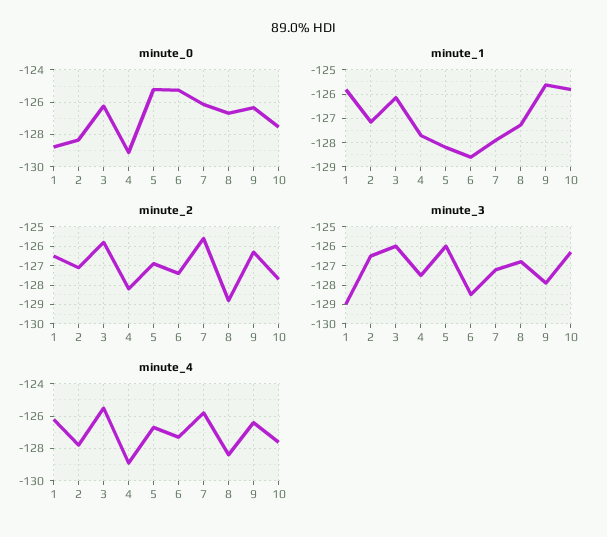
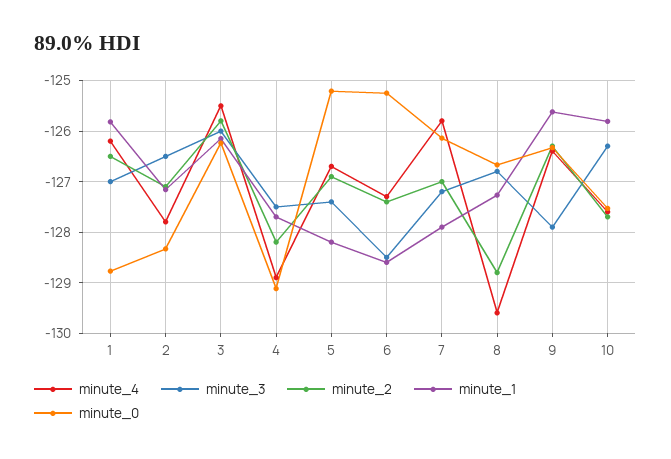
minute_2, 7: -125.5 -> -127
minute_3, 1: -129 -> -127
minute_3, 5: -126 -> -127.4
minute_4, 8: -128.5 -> -129.6

